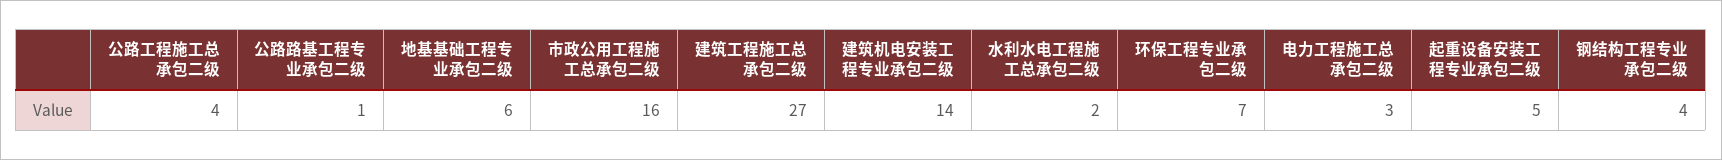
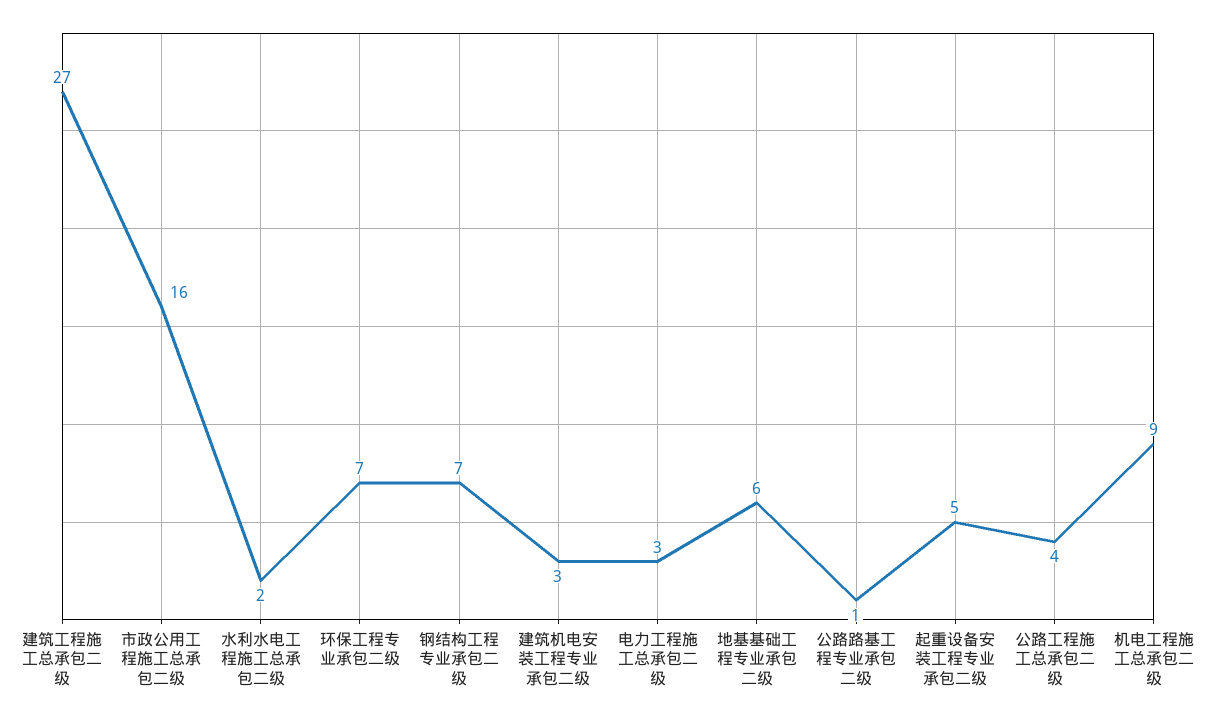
建筑机电安装工程专业承包二级: 14 -> 3
钢结构工程专业承包二级: 4 -> 7
机电工程施工总承包二级: none -> 9

